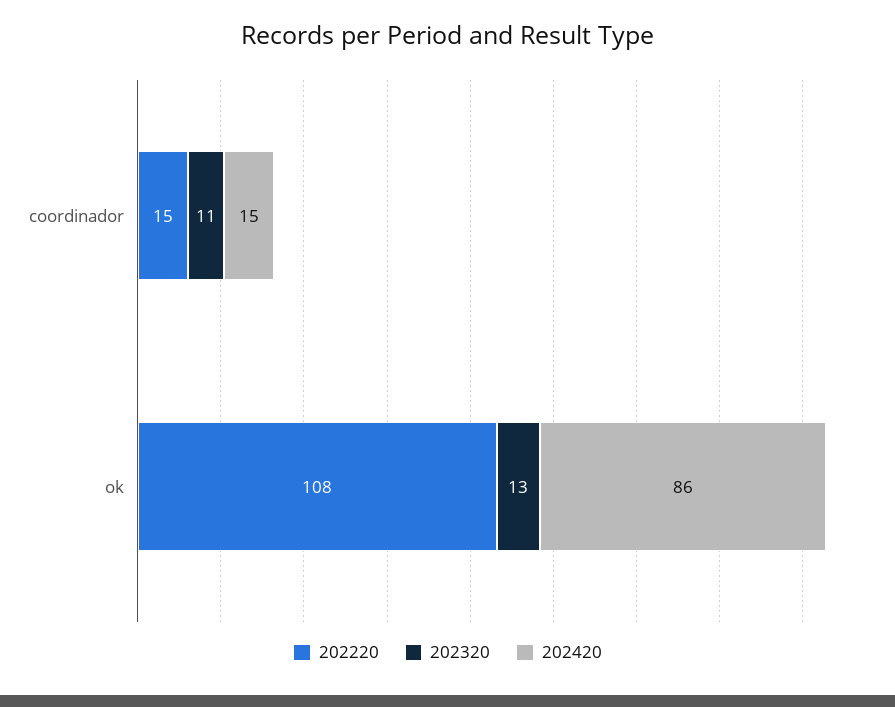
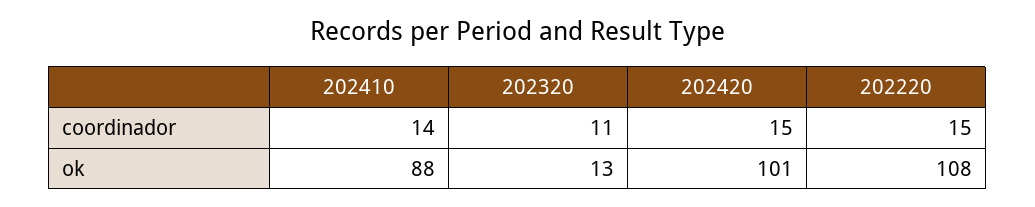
202420, ok: 86 -> 101
202410, coordinador: none -> 14
202410, ok: none -> 88

